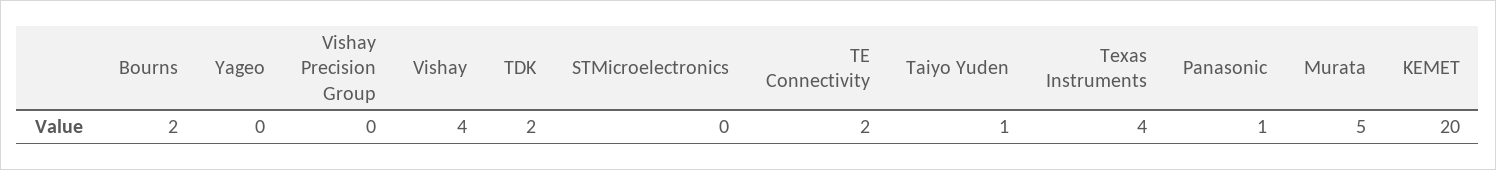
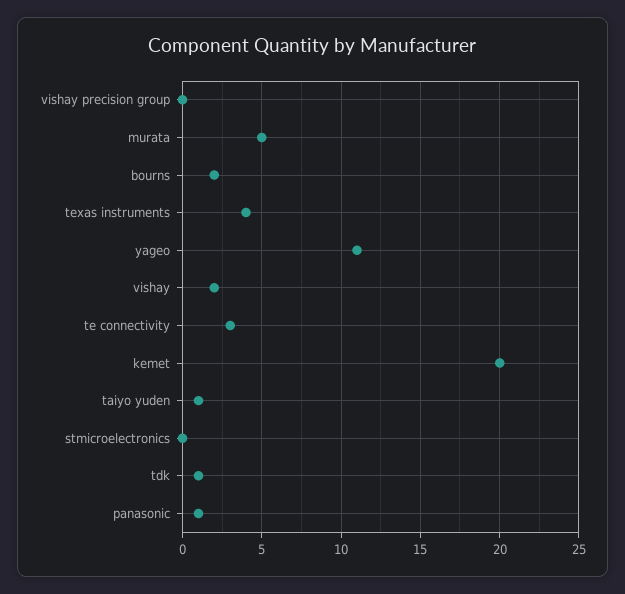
Yageo: 0 -> 11
Vishay: 4 -> 2
TDK: 2 -> 1
TE Connectivity: 2 -> 3

